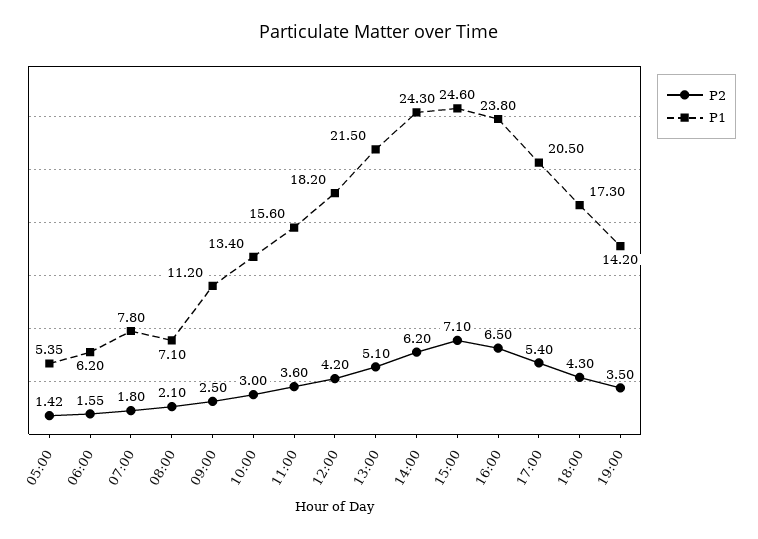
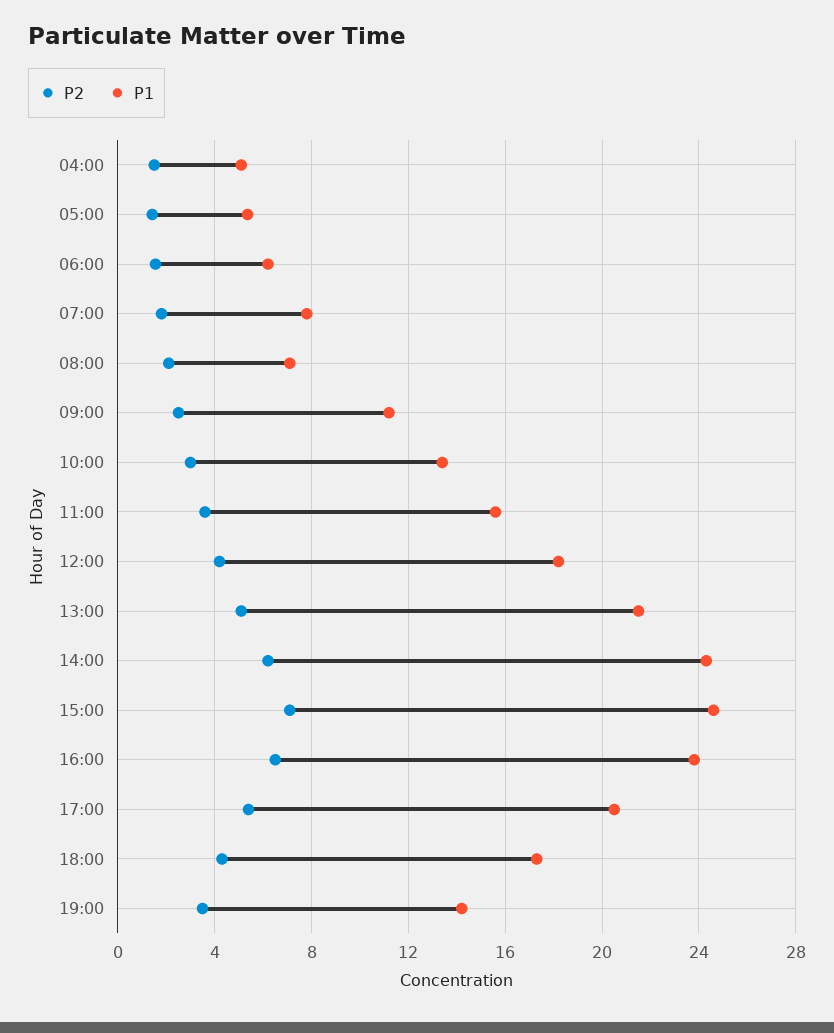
P2, 04:00: none -> 1.5
P1, 04:00: none -> 5

